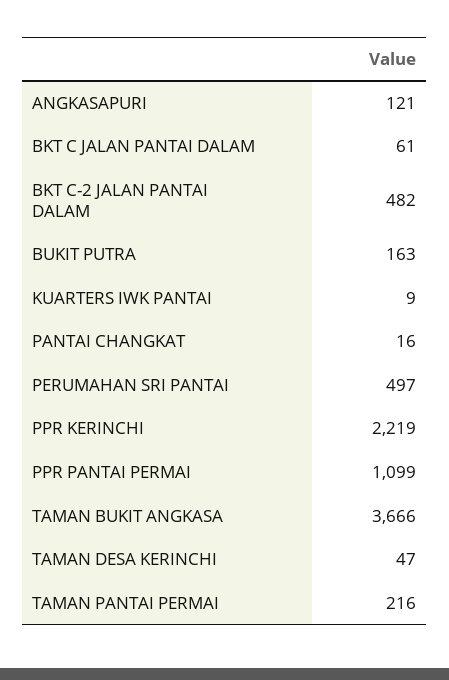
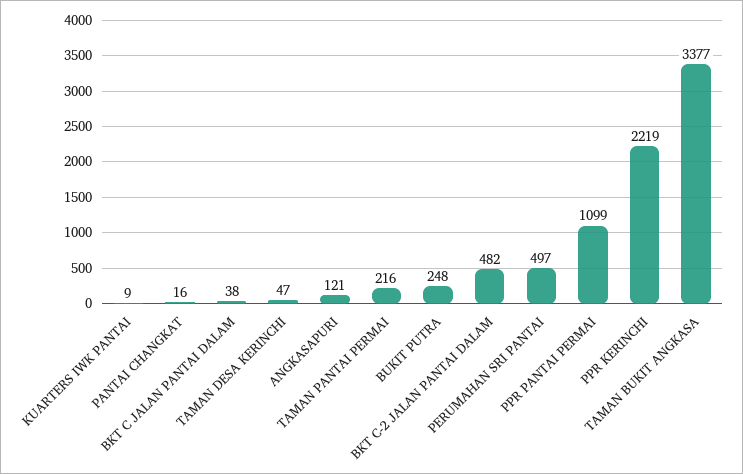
BKT C JALAN PANTAI DALAM: 61 -> 38
BUKIT PUTRA: 163 -> 248
TAMAN BUKIT ANGKASA: 3666 -> 3377

